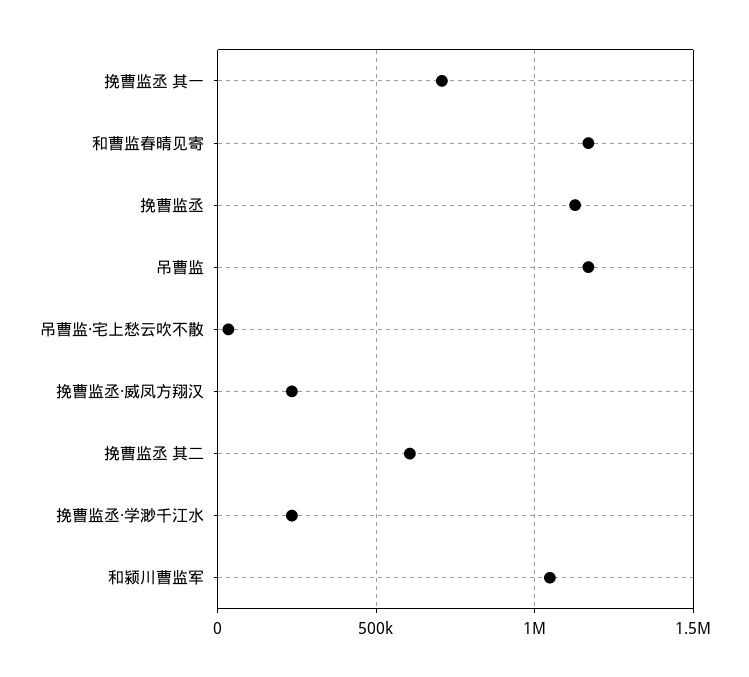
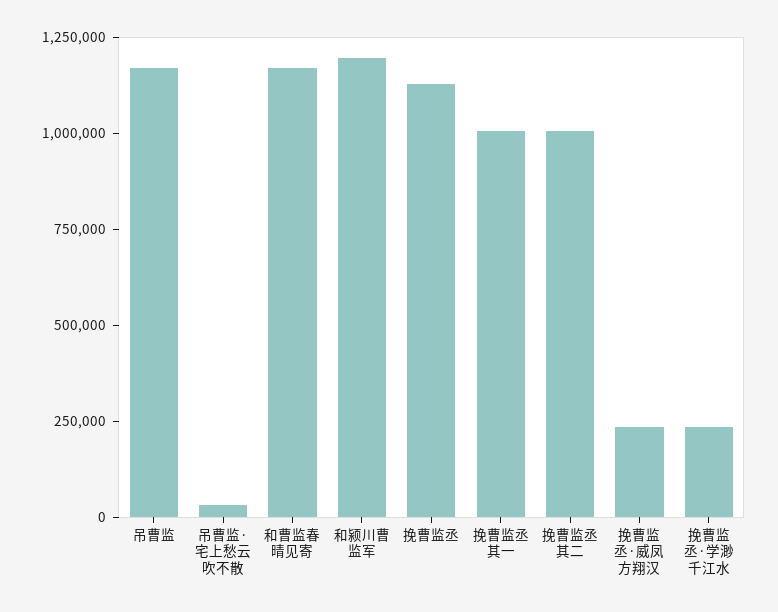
挽曹监丞 其一: 700000 -> 1000000
挽曹监丞 其二: 600000 -> 1000000
和颍川曹监军: 1050000 -> 1200000

